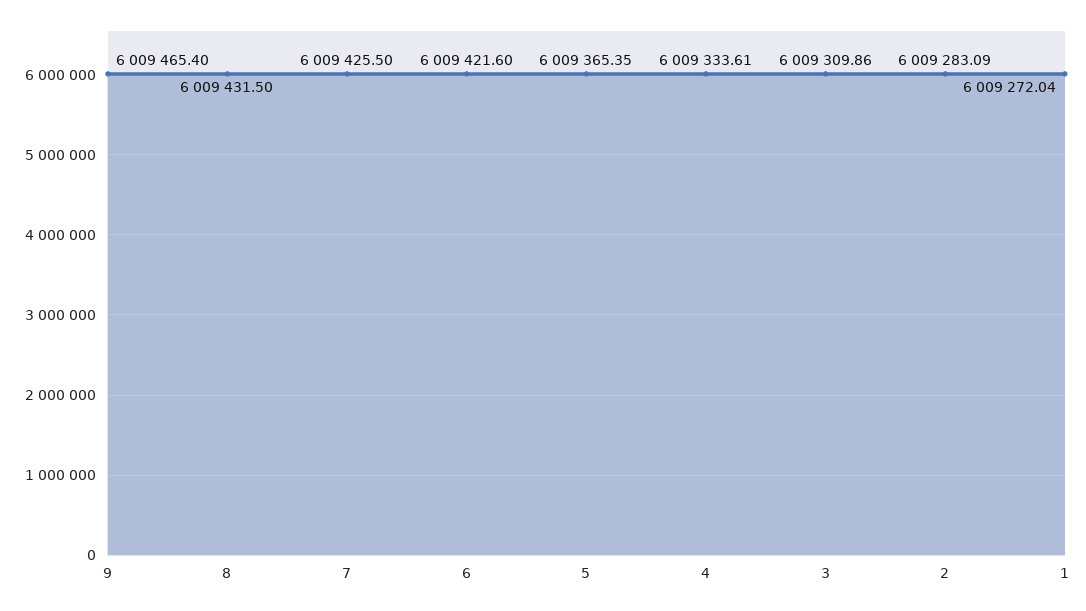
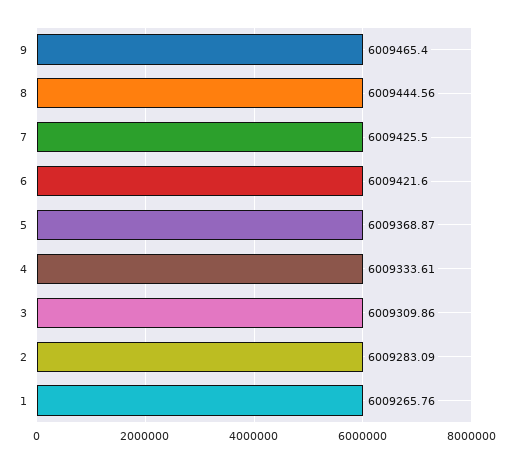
8: 6009431.5 -> 6009444.56
5: 6009365.35 -> 6009368.87
1: 6009272.04 -> 6009265.76

